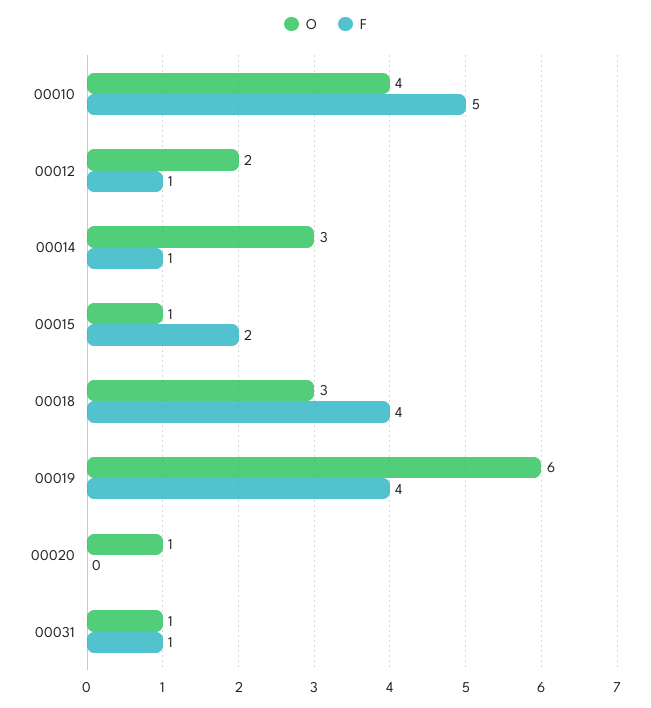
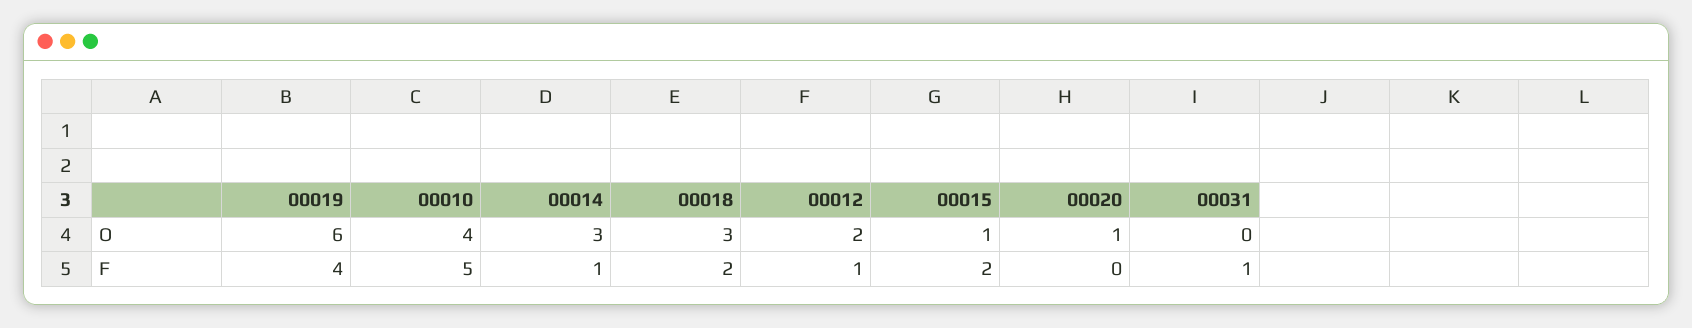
F, 00018: 4 -> 2
O, 00031: 1 -> 0

